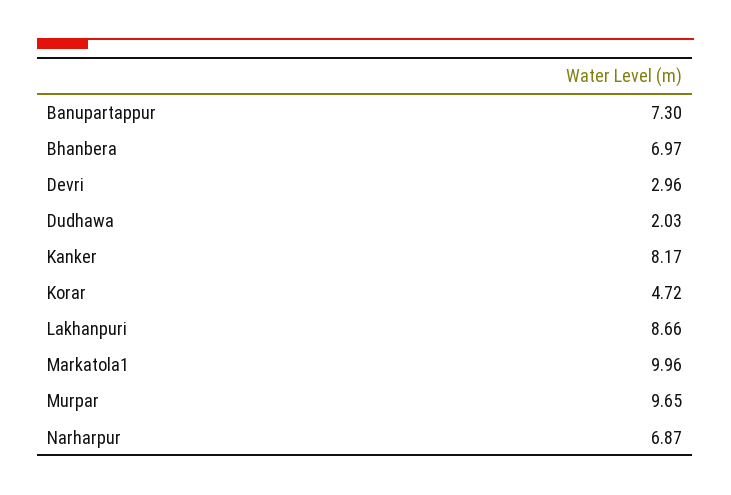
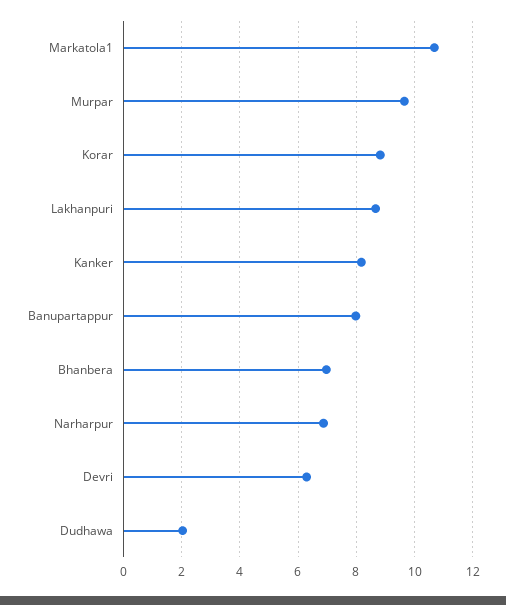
Banupartappur: 7.3 -> 8
Devri: 2.96 -> 6.25
Korar: 4.72 -> 8.75
Markatola1: 9.96 -> 10.75

